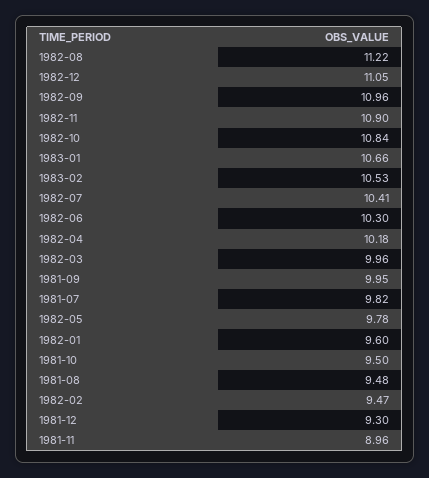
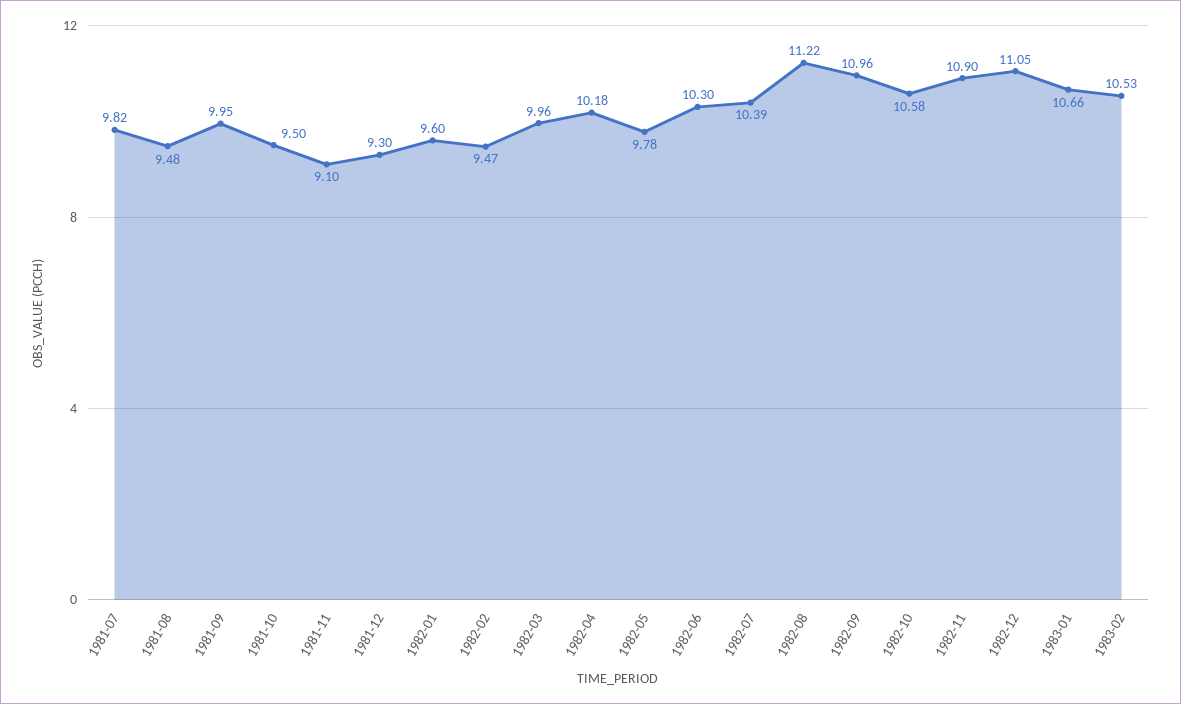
1982-10: 10.84 -> 10.58
1982-07: 10.41 -> 10.39
1981-11: 8.96 -> 9.1

